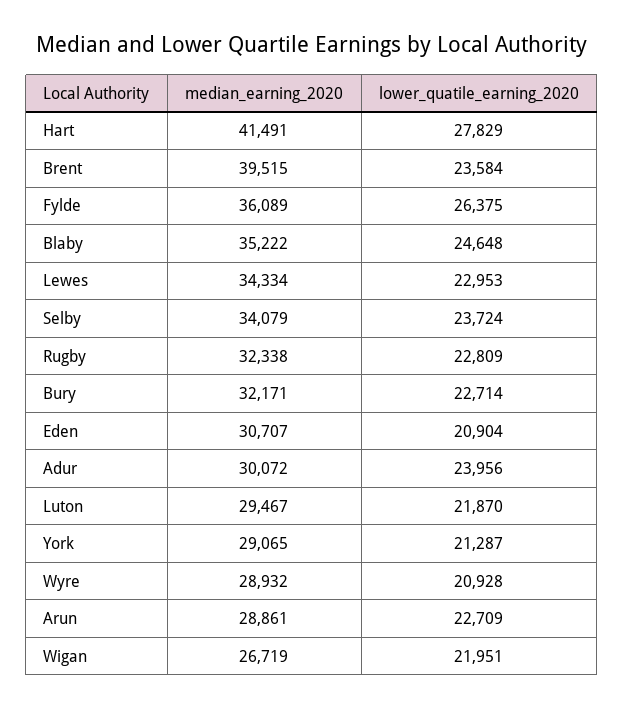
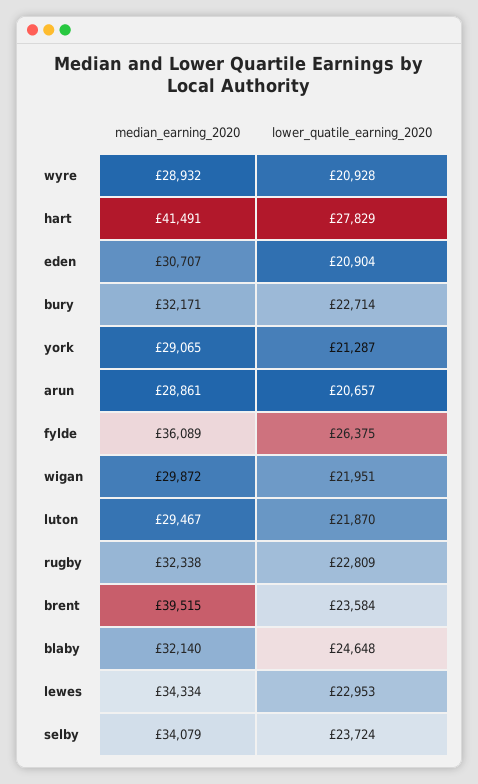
median_earning_2020, Blaby: 35222 -> 32140
median_earning_2020, Adur: 30072 -> none
lower_quatile_earning_2020, Adur: 23956 -> none
lower_quatile_earning_2020, Arun: 22709 -> 20657
median_earning_2020, Wigan: 26719 -> 29872

